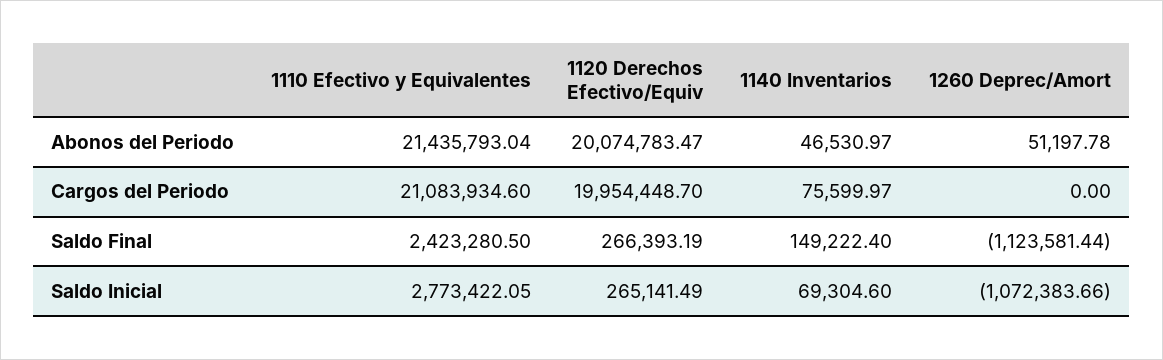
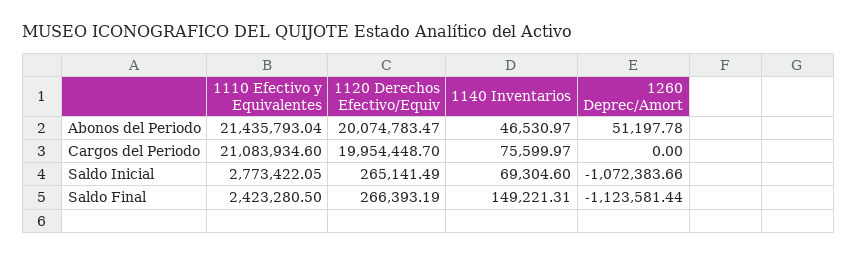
1140 Inventarios, Saldo Final: 149222.4 -> 149221.31

